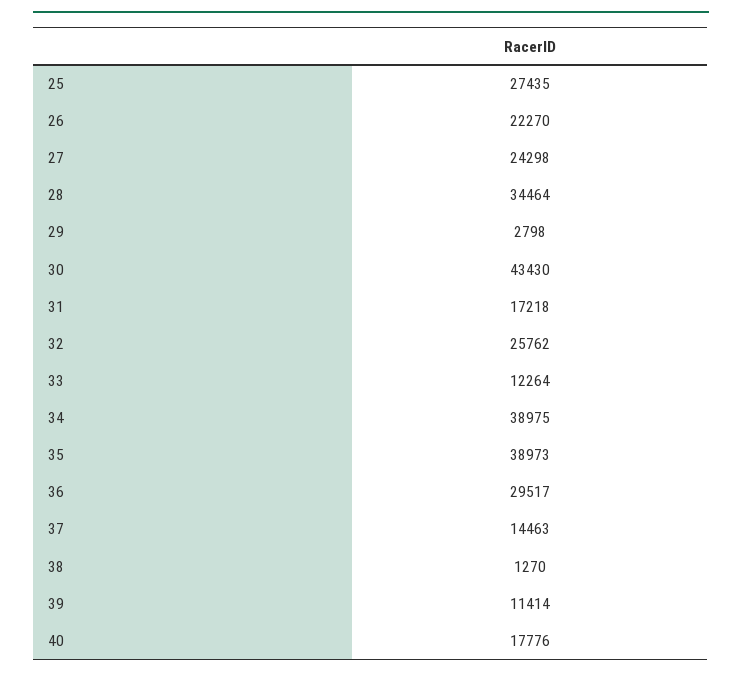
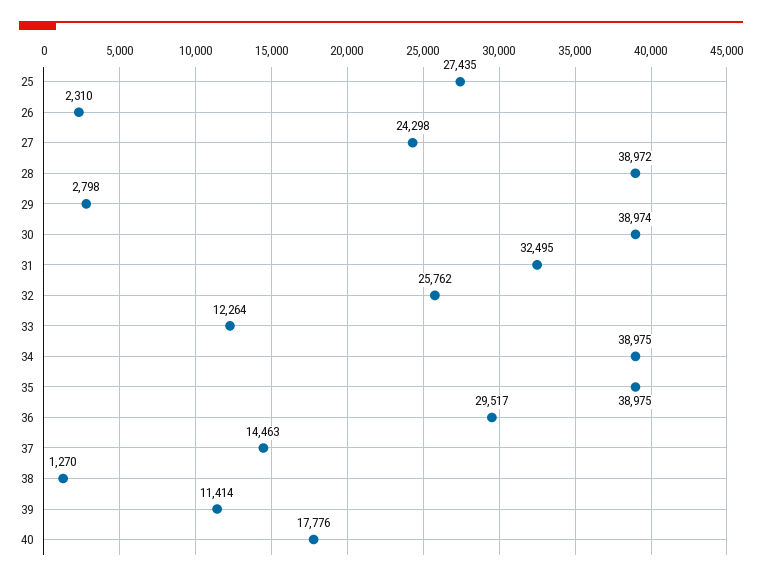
26: 22270 -> 2310
28: 34464 -> 38972
30: 43430 -> 38974
31: 17218 -> 32495
35: 38973 -> 38975

